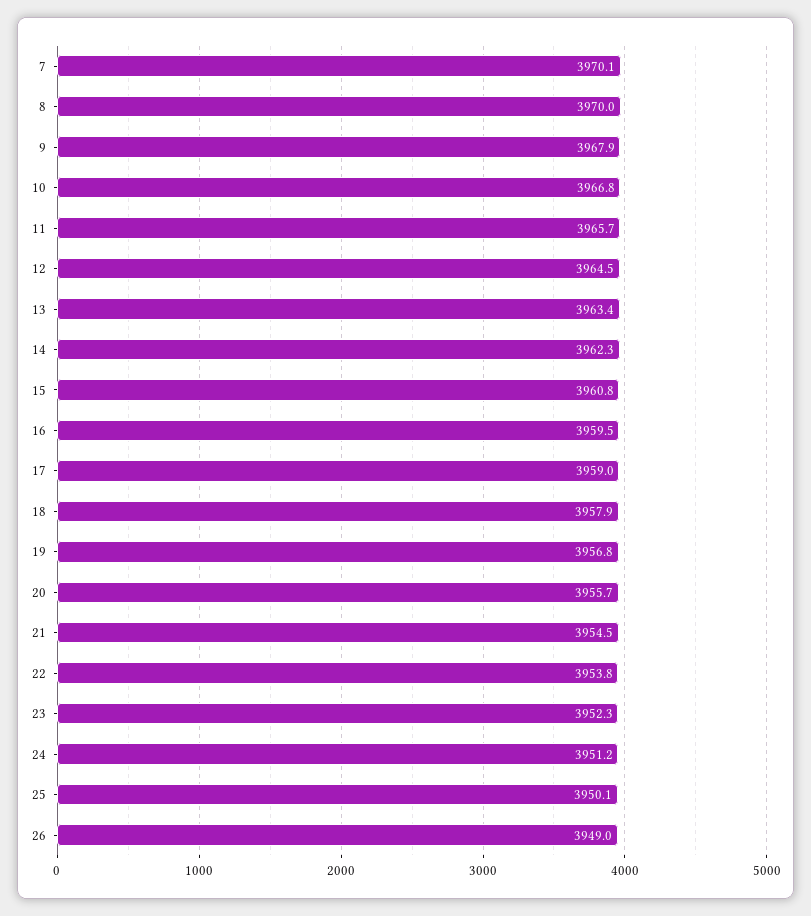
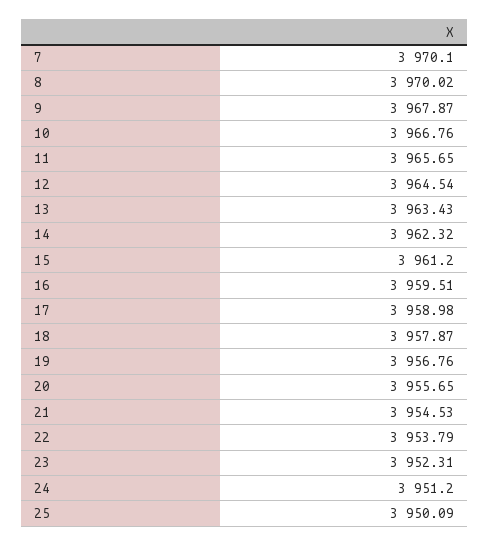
15: 3960.8 -> 3961.2
26: 3949 -> none

